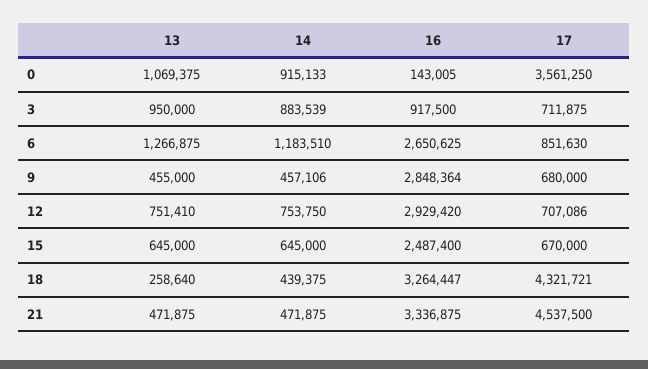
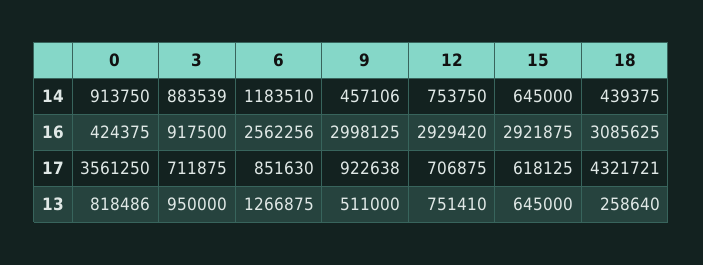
13, 0: 1069375 -> 818486
14, 0: 915133 -> 913750
16, 0: 143005 -> 424375
16, 6: 2650625 -> 2562256
13, 9: 455000 -> 511000
16, 9: 2848364 -> 2998125
17, 9: 680000 -> 922638
17, 12: 707086 -> 706875
16, 15: 2487400 -> 2921875
17, 15: 670000 -> 618125
16, 18: 3264447 -> 3085625
13, 21: 471875 -> none
14, 21: 471875 -> none
16, 21: 3336875 -> none
17, 21: 4537500 -> none

